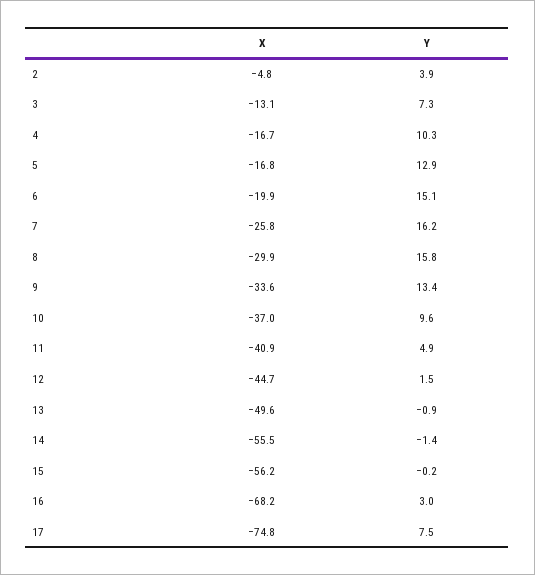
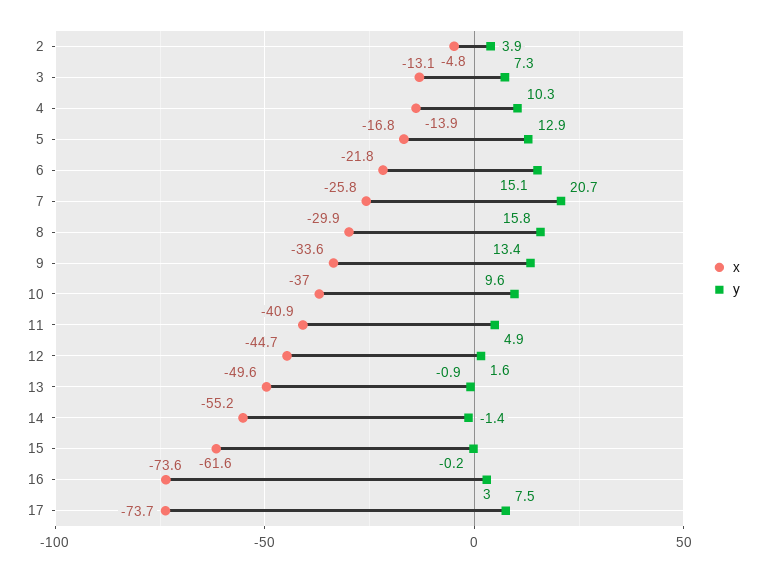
X, 4: -16.7 -> -13.9
X, 6: -19.9 -> -21.8
Y, 7: 16.2 -> 20.7
Y, 12: 1.5 -> 1.6
X, 14: -55.5 -> -55.2
X, 15: -56.2 -> -61.6
X, 16: -68.2 -> -73.6
X, 17: -74.8 -> -73.7

